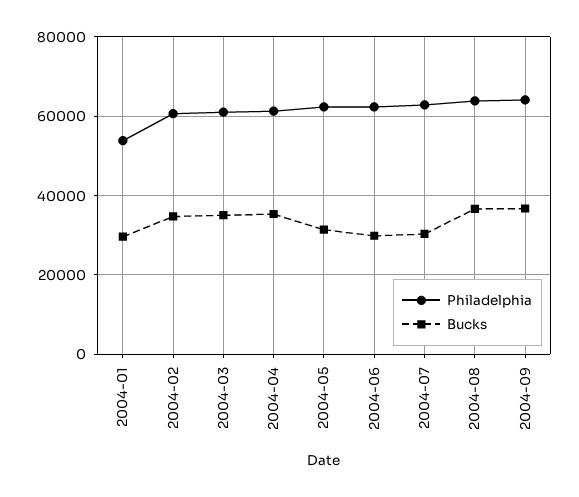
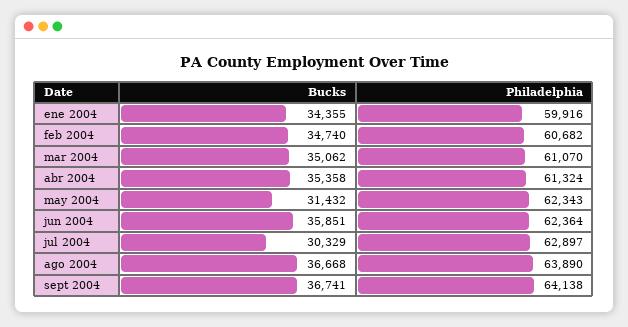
Philadelphia, 2004-01: 54000 -> 59916
Bucks, 2004-01: 30000 -> 34355
Bucks, 2004-06: 30000 -> 35851

